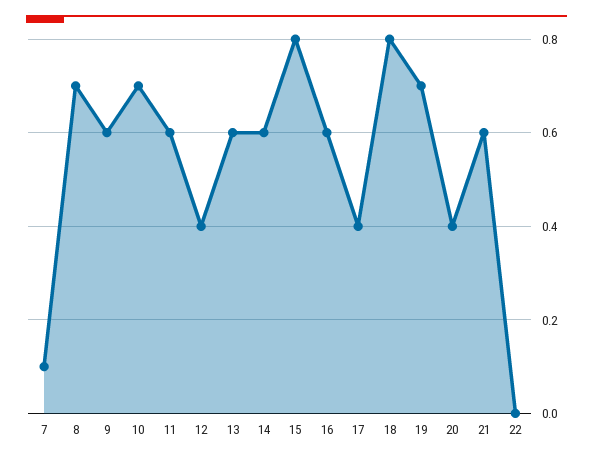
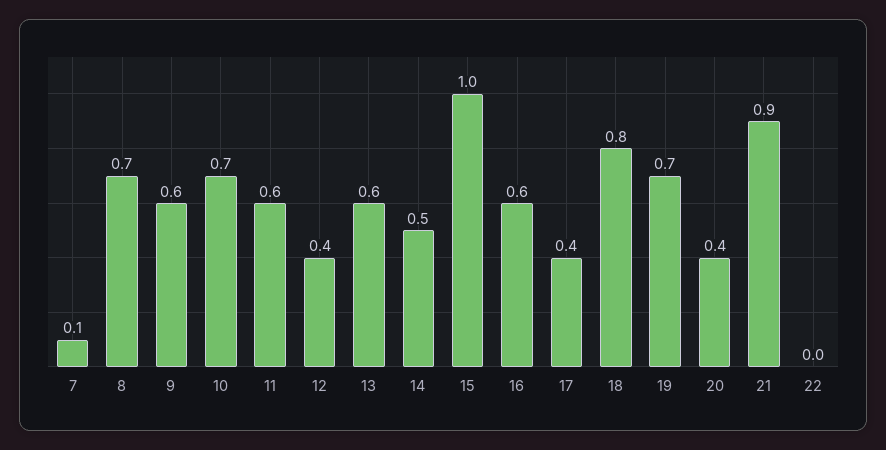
14: 0.6 -> 0.5
15: 0.8 -> 1
21: 0.6 -> 0.9

